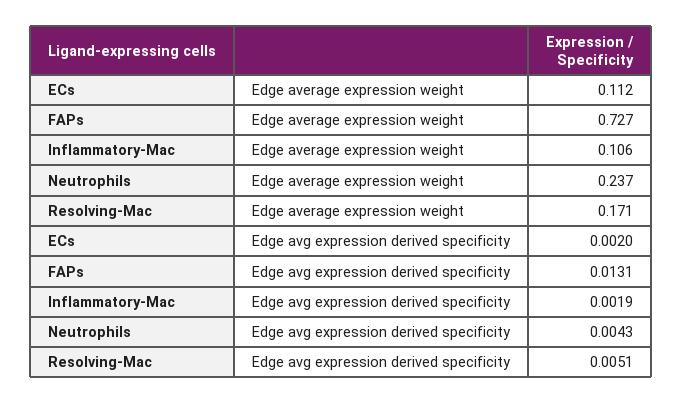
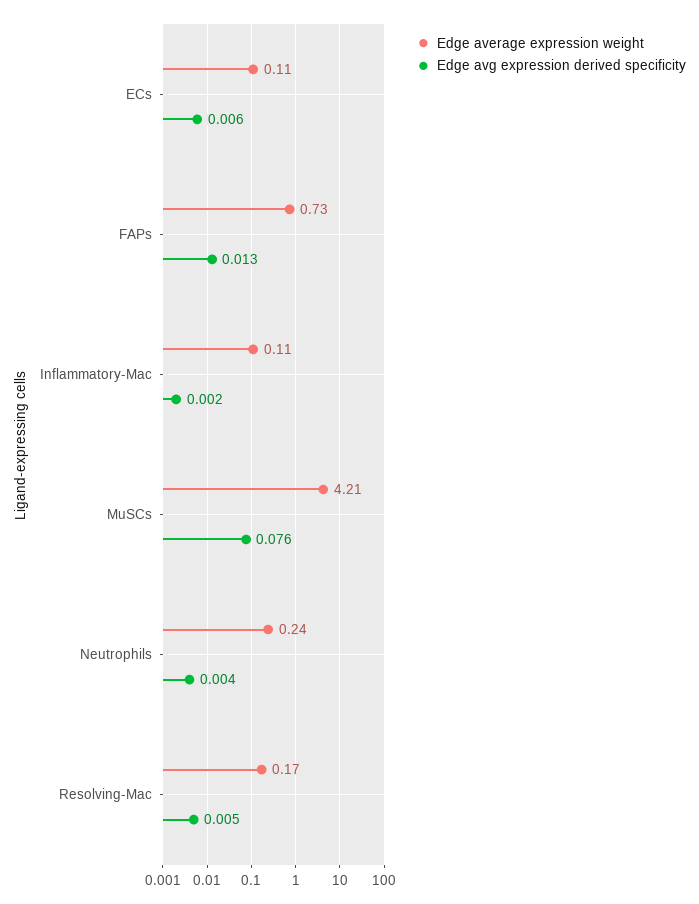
Edge avg expression derived specificity, ECs: 0.002 -> 0.006
Edge average expression weight, MuSCs: none -> 4.21
Edge avg expression derived specificity, MuSCs: none -> 0.076

